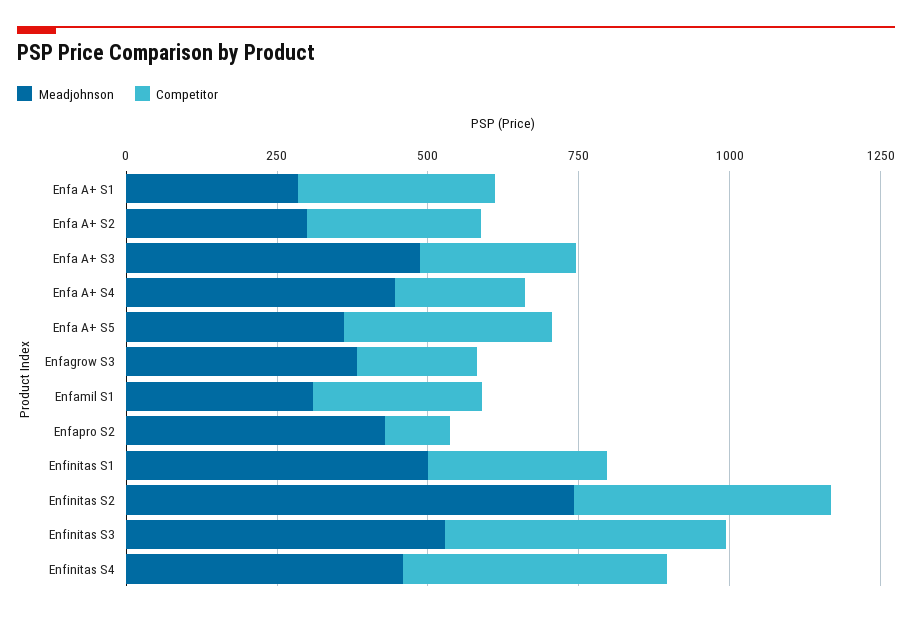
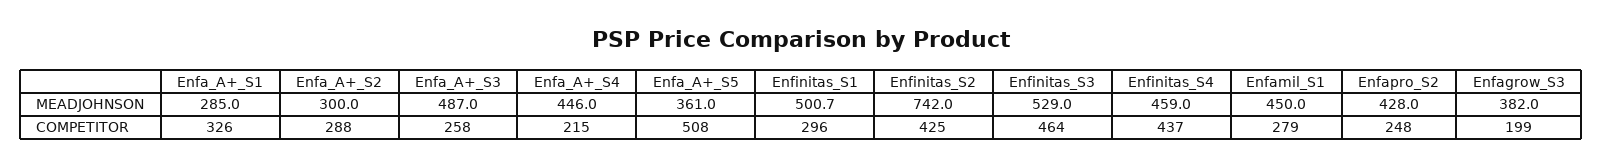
Competitor, Enfa A+ S5: 350 -> 508
Meadjohnson, Enfamil S1: 300 -> 450
Competitor, Enfapro S2: 100 -> 248

